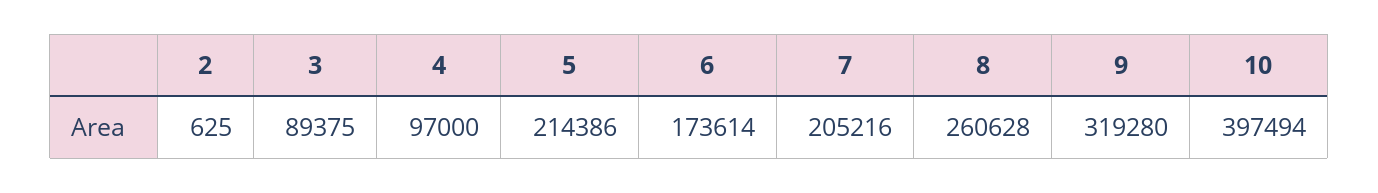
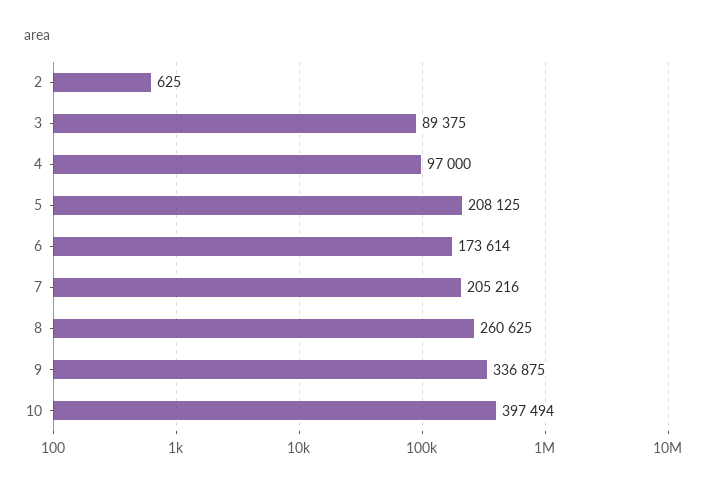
5: 214386 -> 208125
8: 260628 -> 260625
9: 319280 -> 336875

